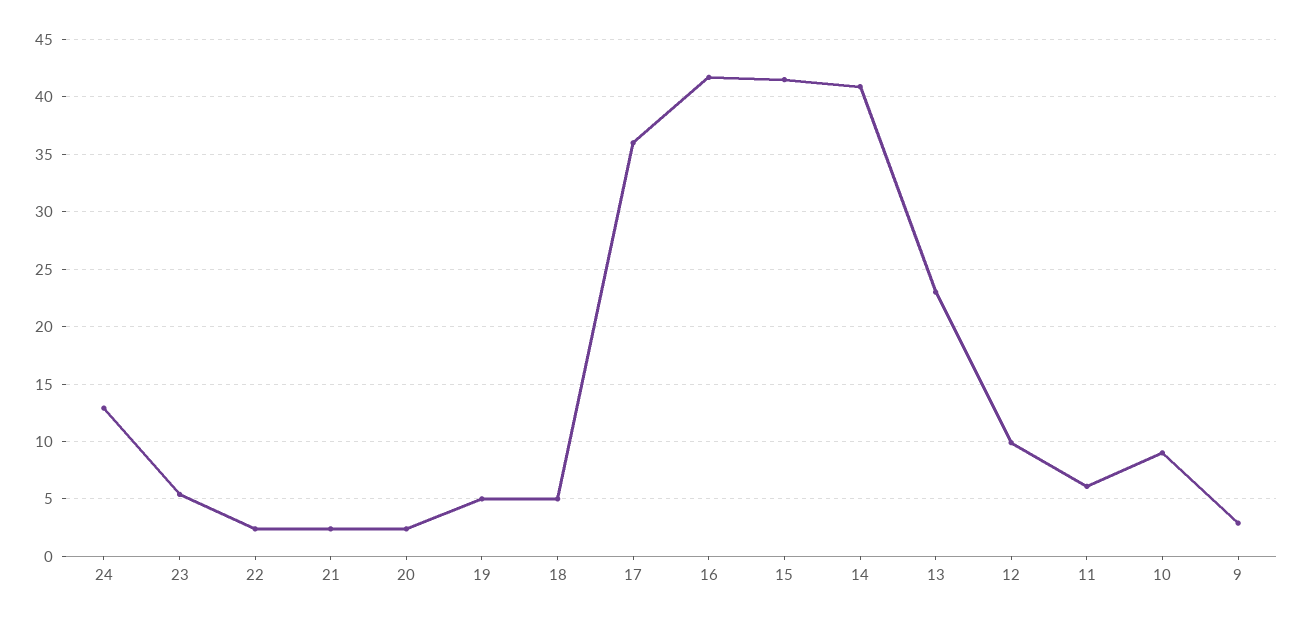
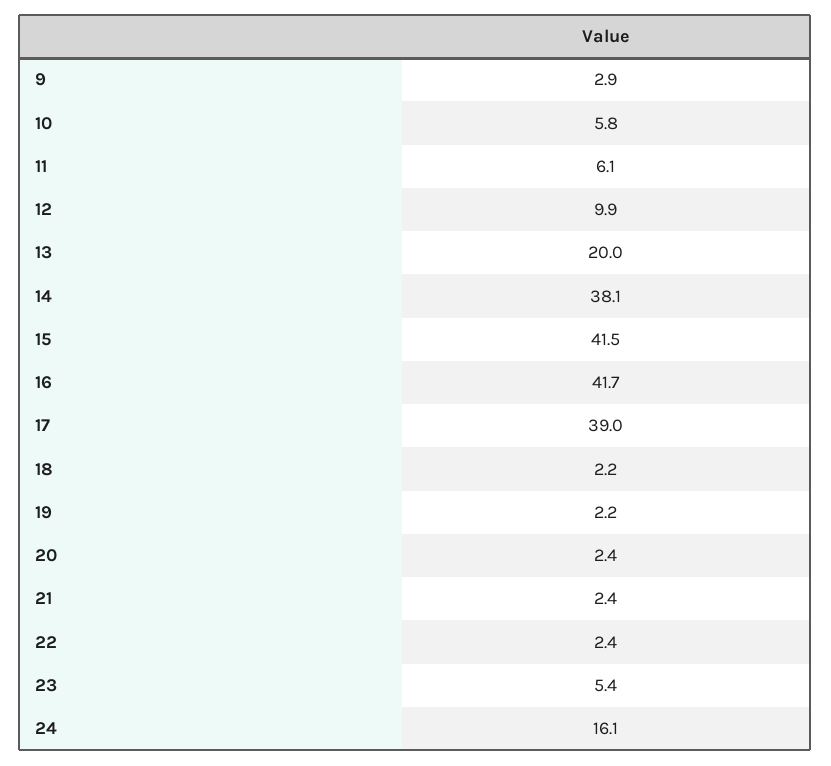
24: 13 -> 16.1
19: 5 -> 2.2
18: 5 -> 2.2
17: 36 -> 39
14: 41 -> 38.1
13: 23 -> 20
10: 9 -> 5.8

